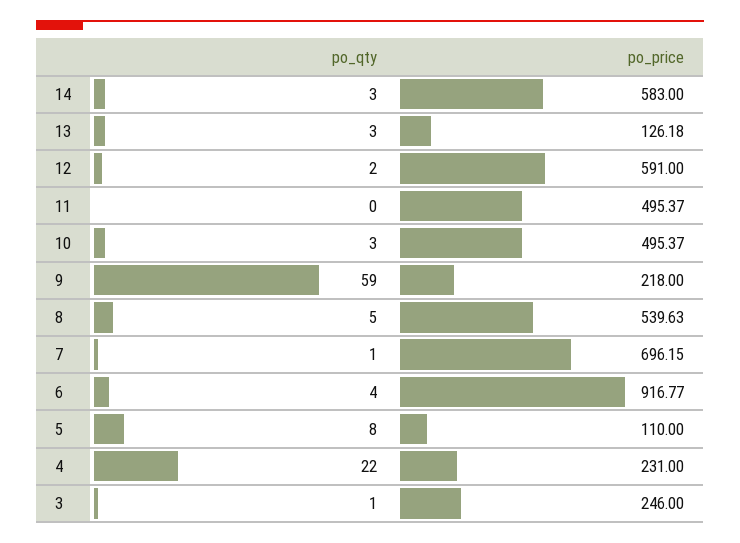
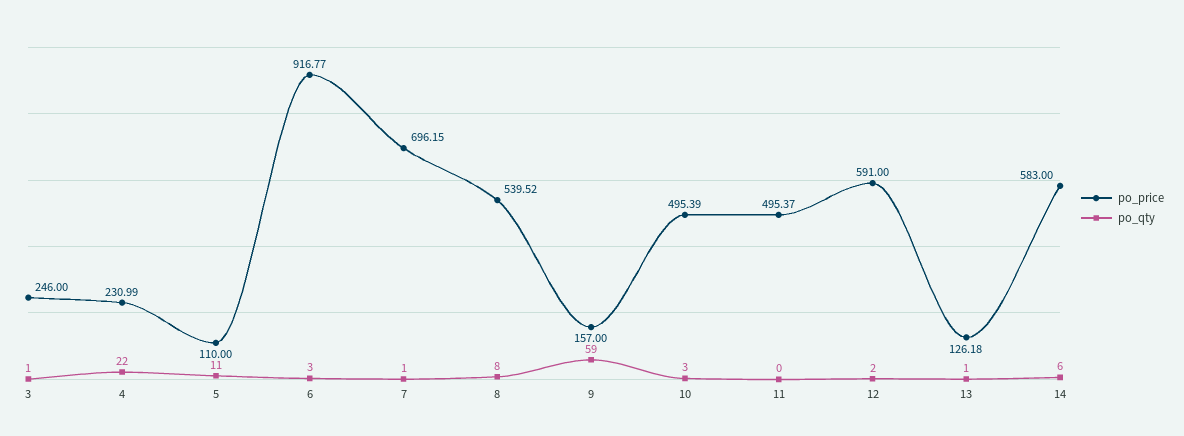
po_qty, 14: 3 -> 6
po_qty, 13: 3 -> 1
po_price, 10: 495.37 -> 495.39
po_price, 9: 218 -> 157
po_qty, 8: 5 -> 8
po_price, 8: 539.63 -> 539.52
po_qty, 6: 4 -> 3
po_qty, 5: 8 -> 11
po_price, 4: 231 -> 230.99

